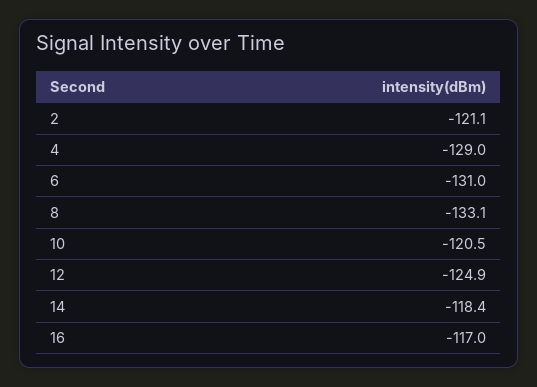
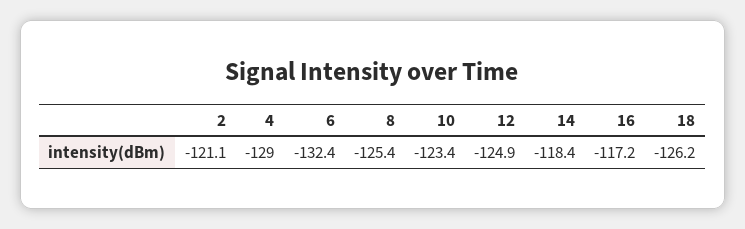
6: -131 -> -132.4
8: -133.1 -> -125.4
10: -120.5 -> -123.4
16: -117 -> -117.2
18: none -> -126.2

